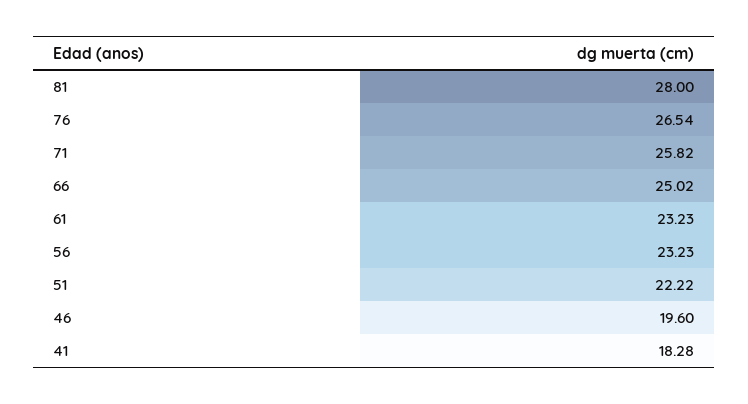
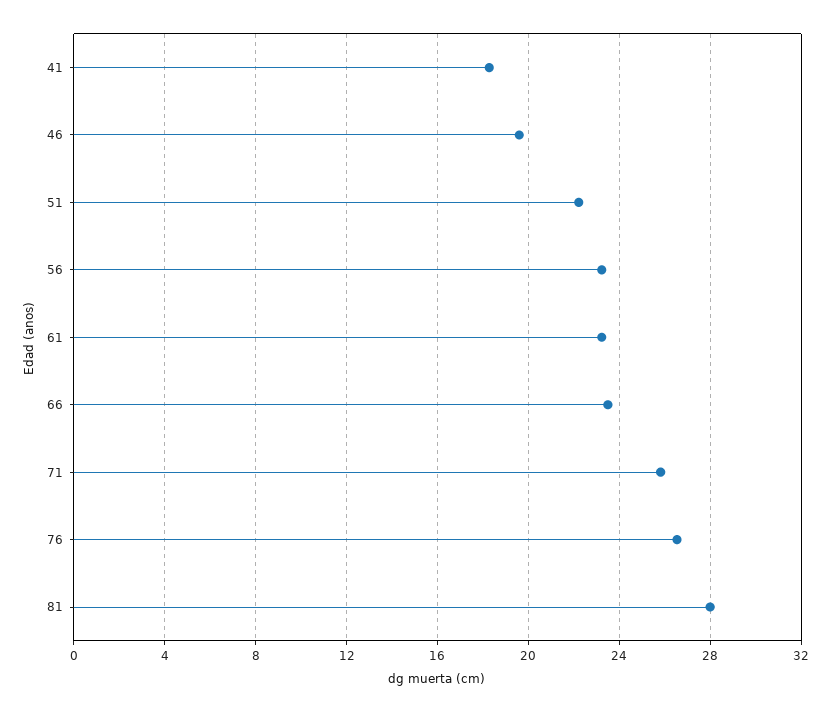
66: 25.02 -> 23.5

